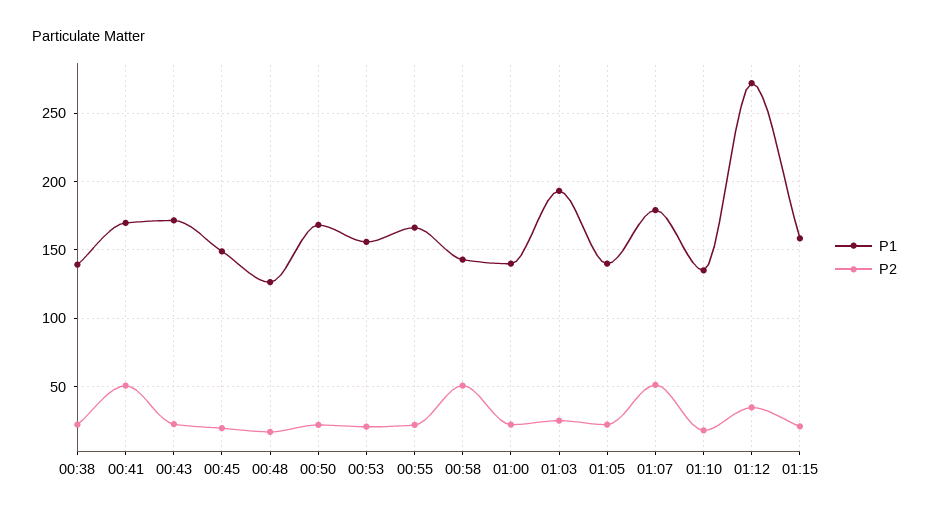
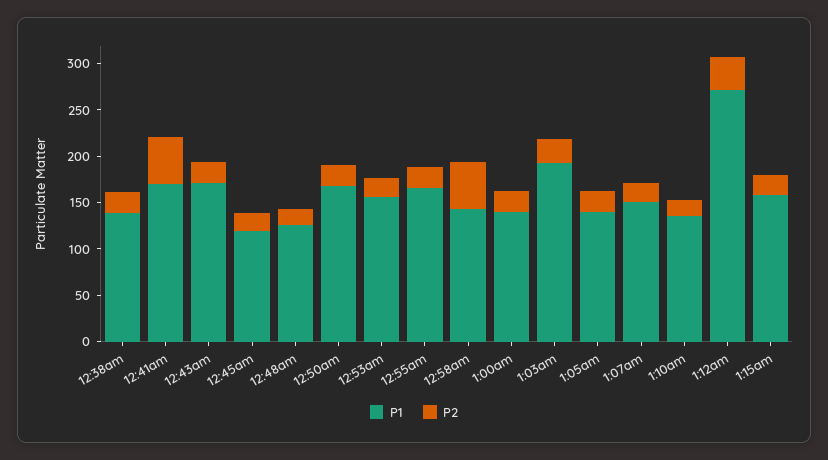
P1, 00:45: 150 -> 120
P1, 01:07: 180 -> 150
P2, 01:07: 50 -> 20

